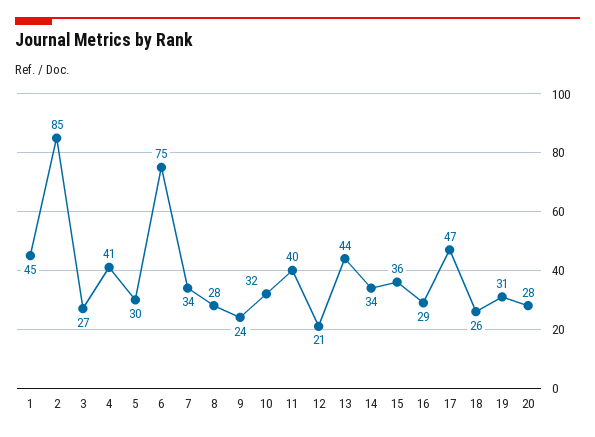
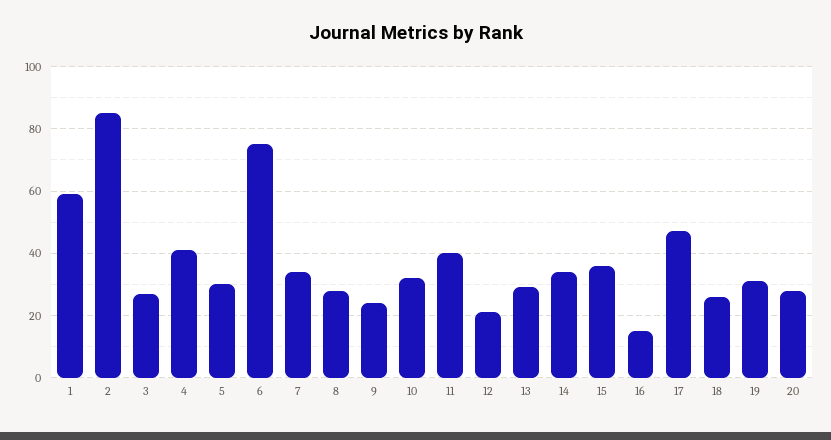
1: 45 -> 60
13: 44 -> 30
16: 29 -> 15

